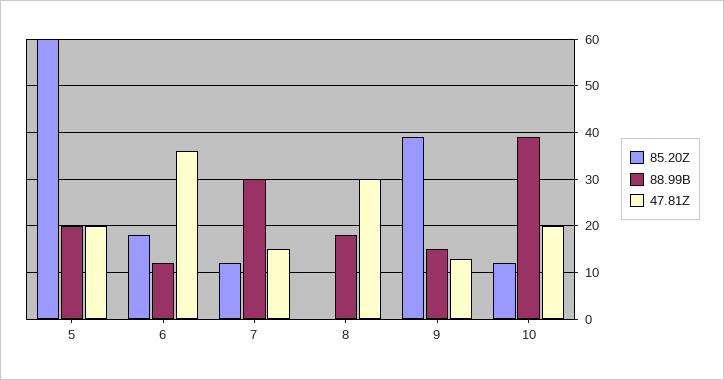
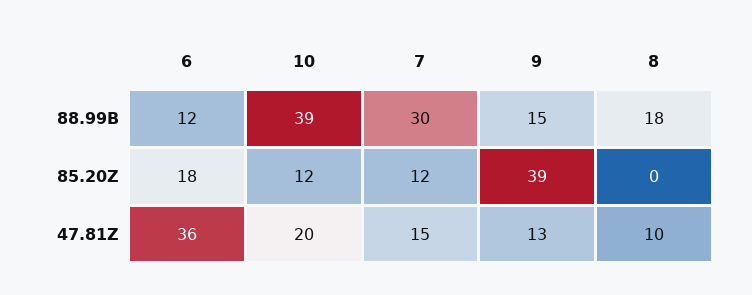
85.20Z, 5: 60 -> none
88.99B, 5: 20 -> none
47.81Z, 5: 20 -> none
47.81Z, 8: 30 -> 10

